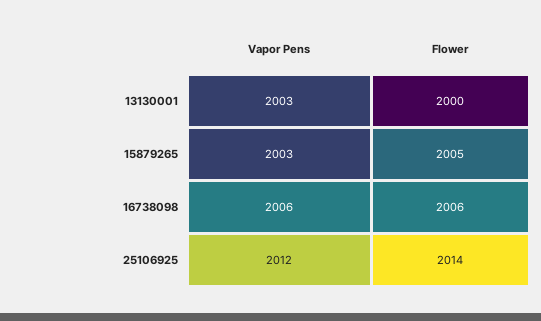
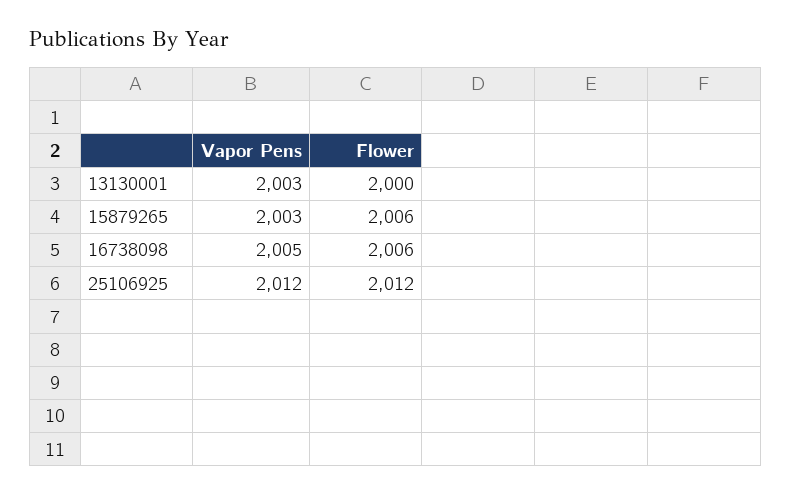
Flower, 15879265: 2005 -> 2006
Vapor Pens, 16738098: 2006 -> 2005
Flower, 25106925: 2014 -> 2012

